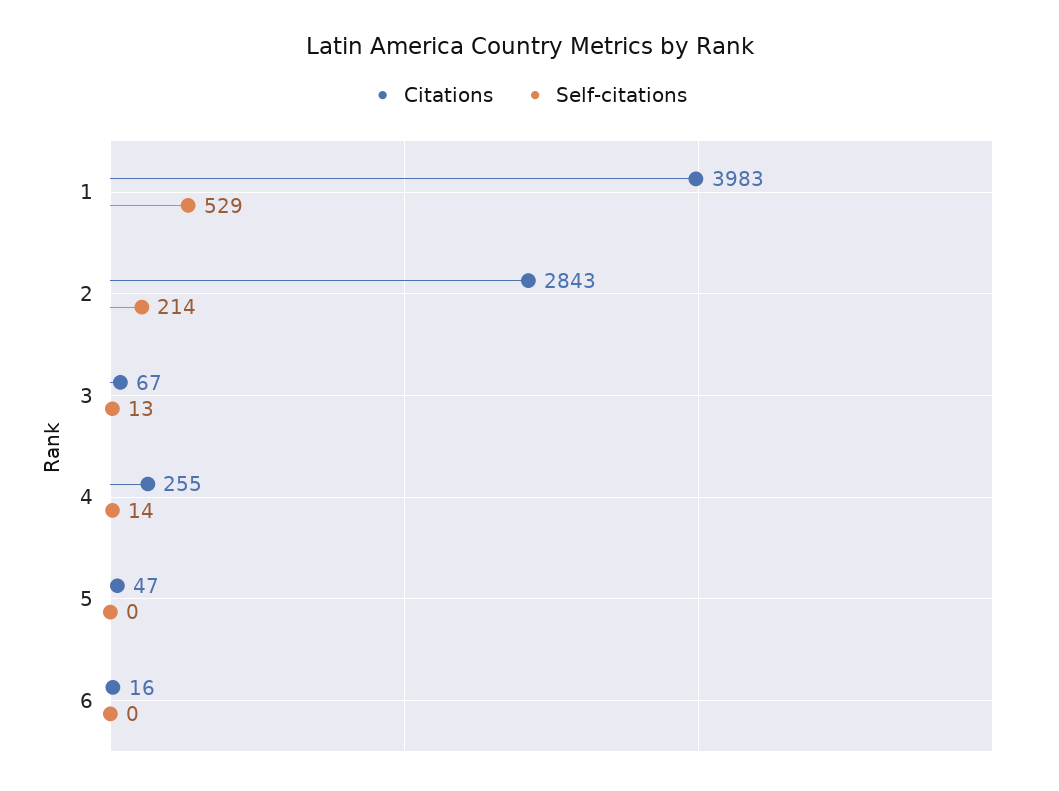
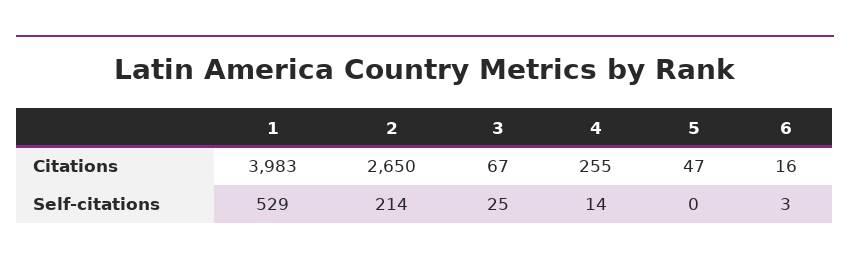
Citations, 2: 2843 -> 2650
Self-citations, 3: 13 -> 25
Self-citations, 6: 0 -> 3

